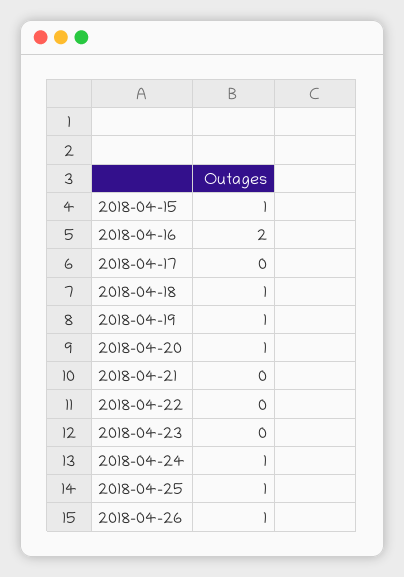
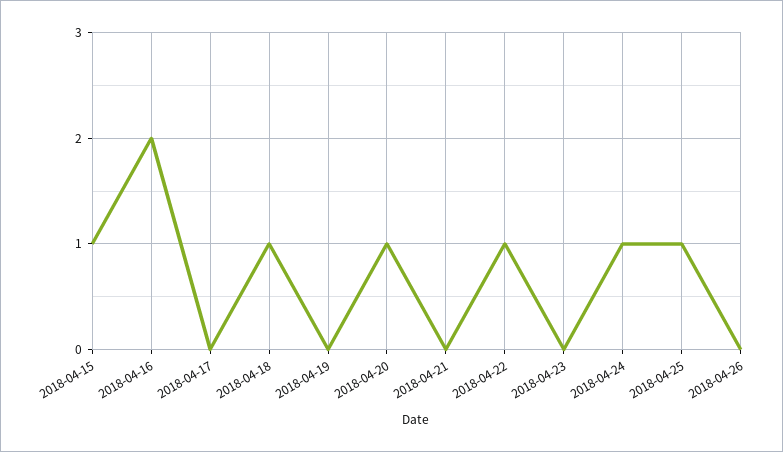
2018-04-19: 1 -> 0
2018-04-22: 0 -> 1
2018-04-26: 1 -> 0

